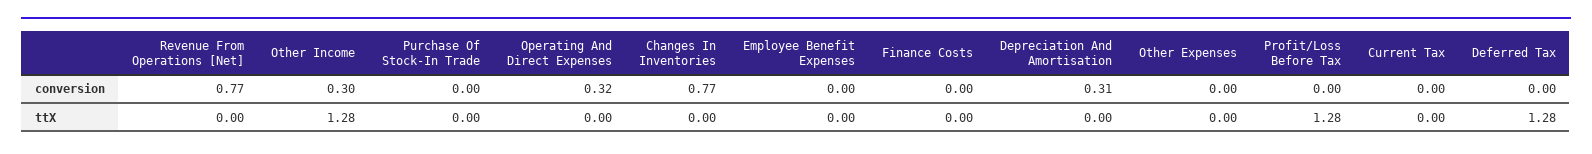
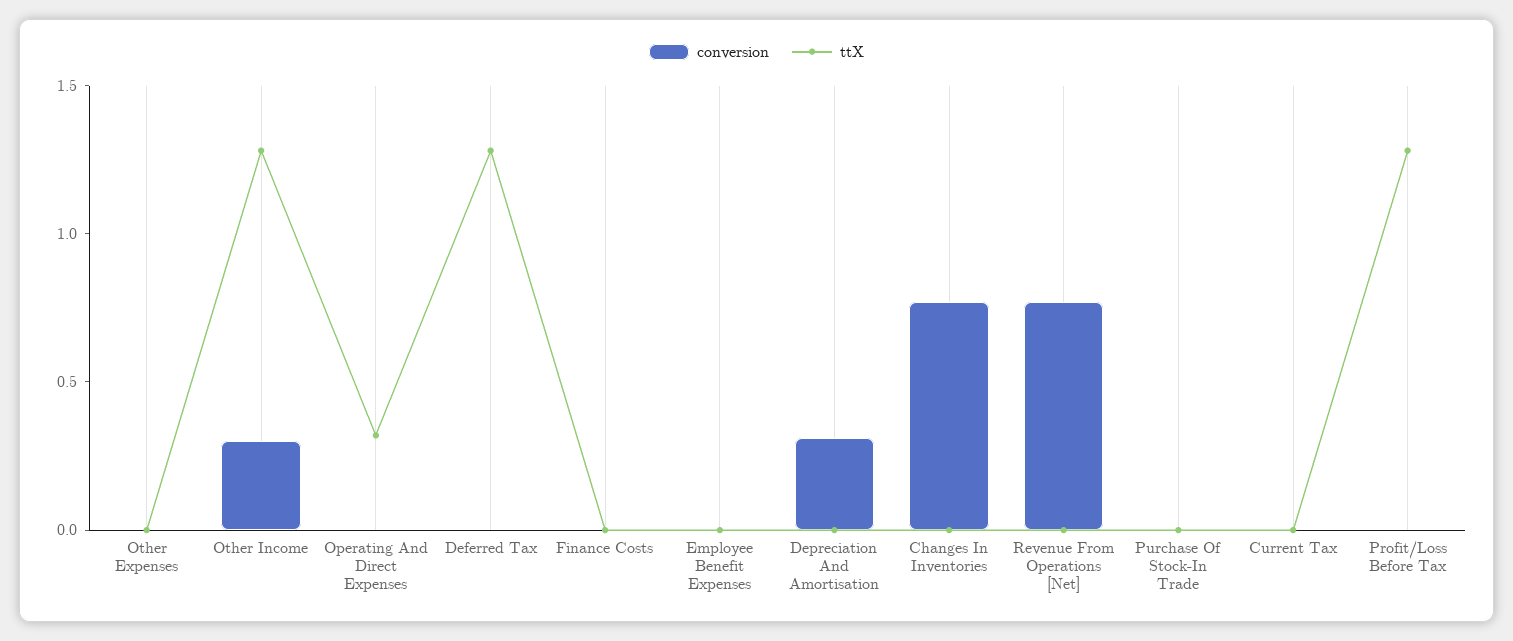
conversion, Operating And Direct Expenses: 0.32 -> 0
ttX, Operating And Direct Expenses: 0 -> 0.3

